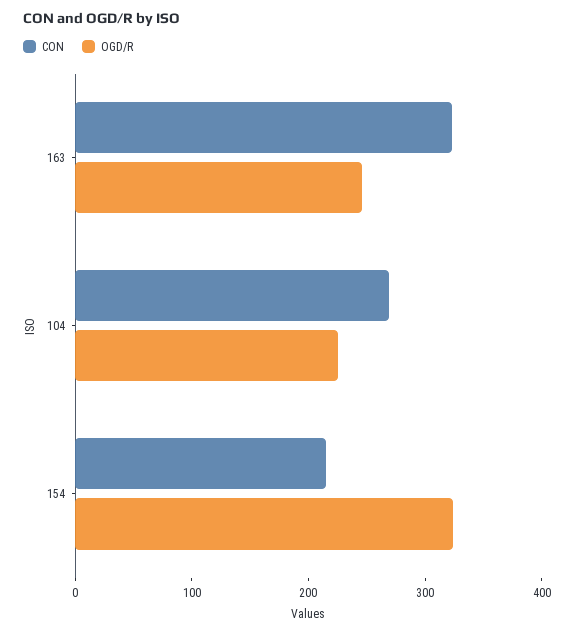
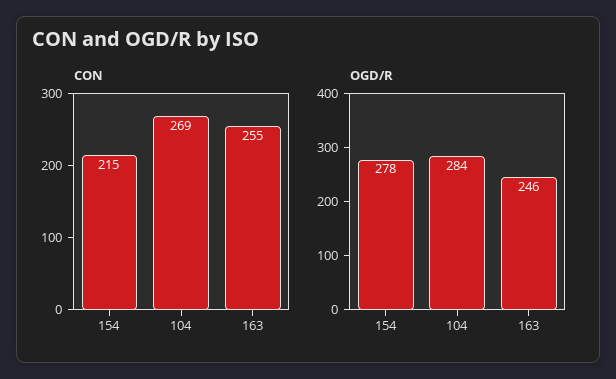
CON, 163: 320 -> 255
OGD/R, 104: 220 -> 284
OGD/R, 154: 320 -> 278

